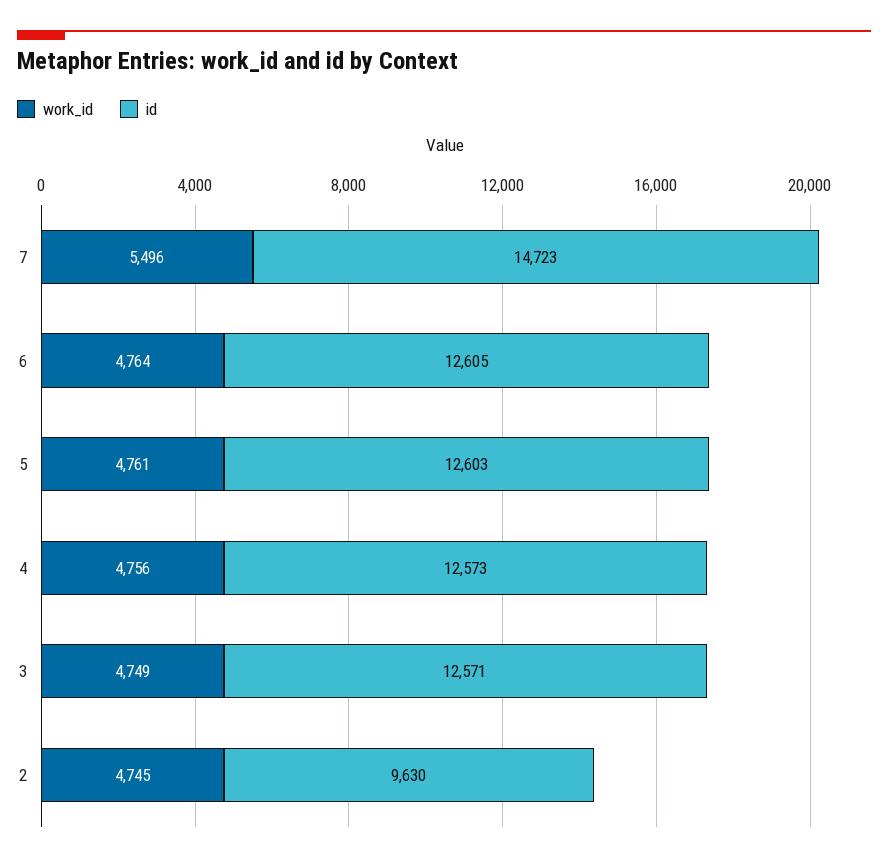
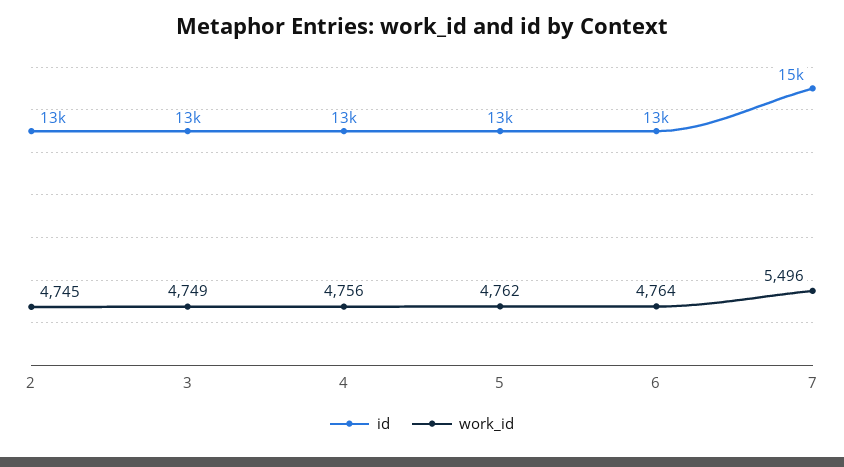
work_id, 5: 4761 -> 4762
id, 2: 9630 -> 13000

